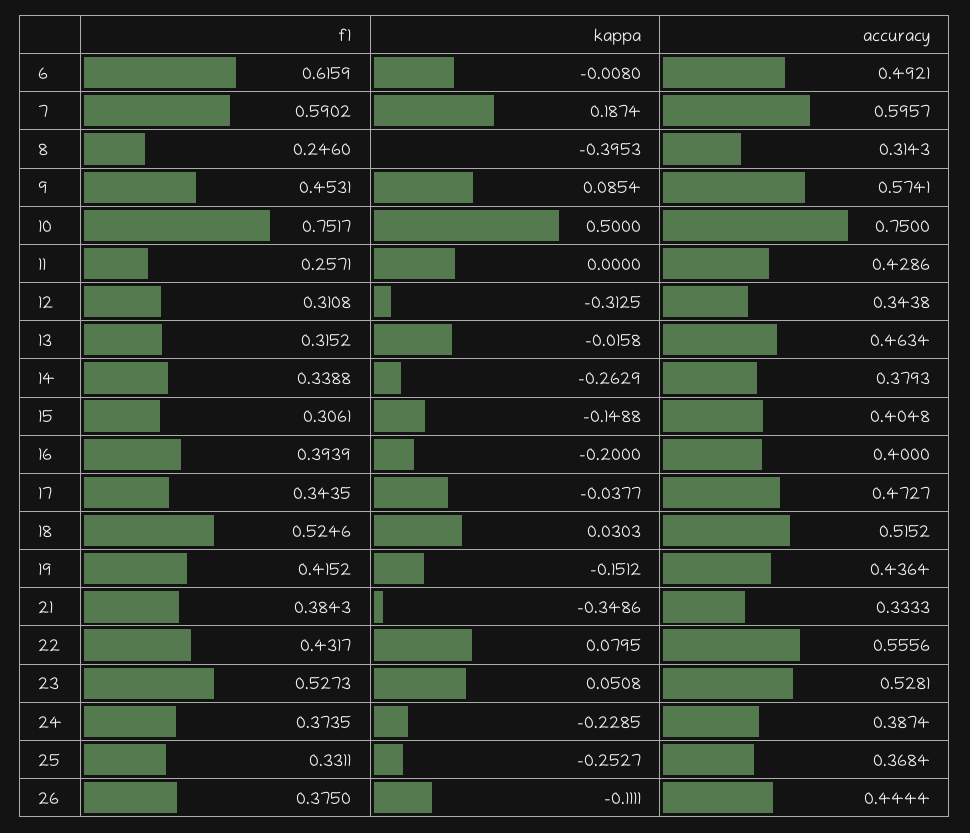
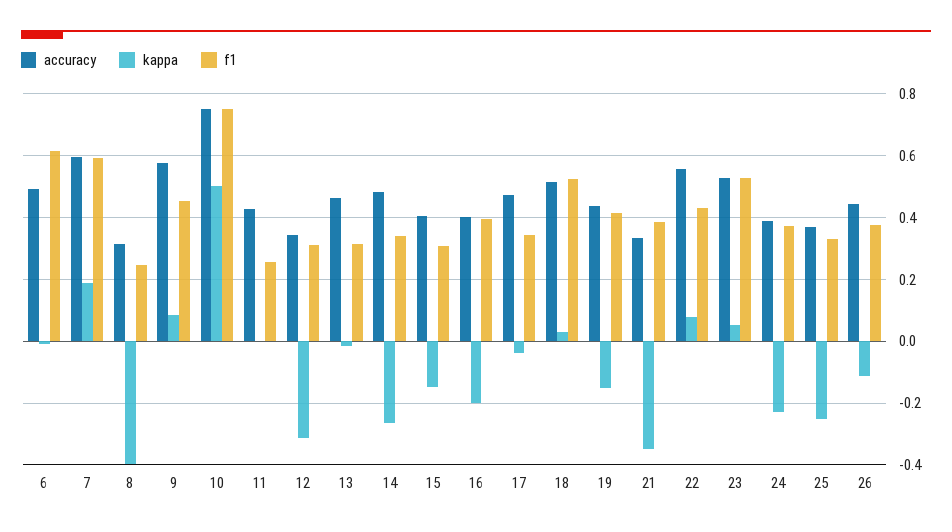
accuracy, 14: 0.3793 -> 0.48

